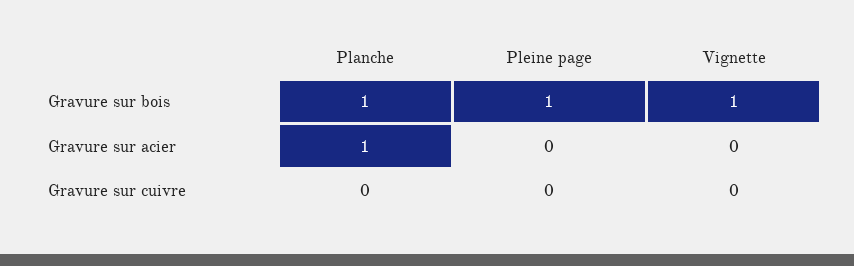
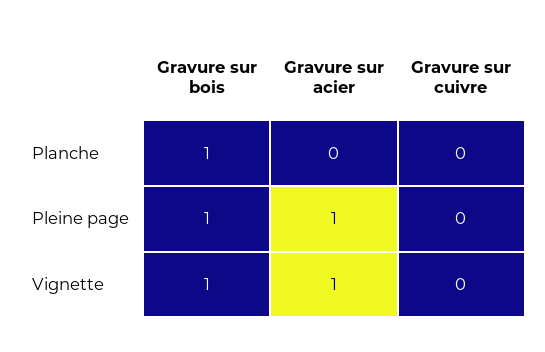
Planche, Gravure sur acier: 1 -> 0
Pleine page, Gravure sur acier: 0 -> 1
Vignette, Gravure sur acier: 0 -> 1

